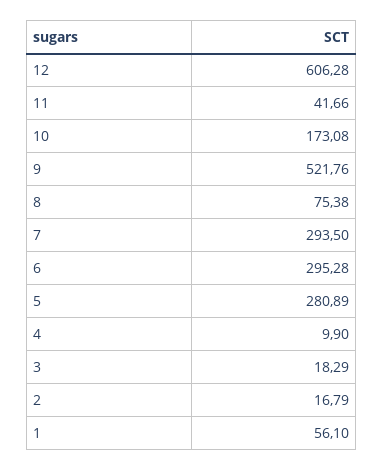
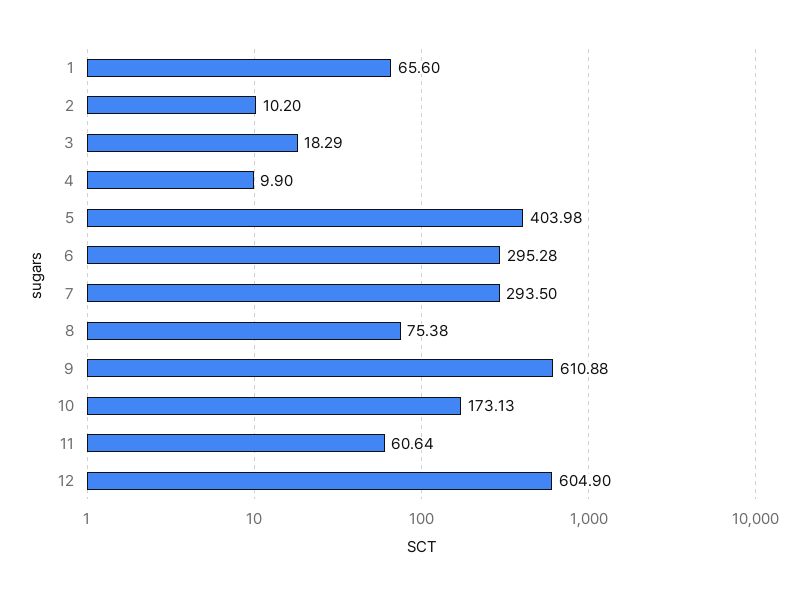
12: 606.28 -> 604.9
11: 41.66 -> 60.64
10: 173.08 -> 173.13
9: 521.76 -> 610.88
5: 280.89 -> 403.98
2: 16.79 -> 10.2
1: 56.1 -> 65.6

